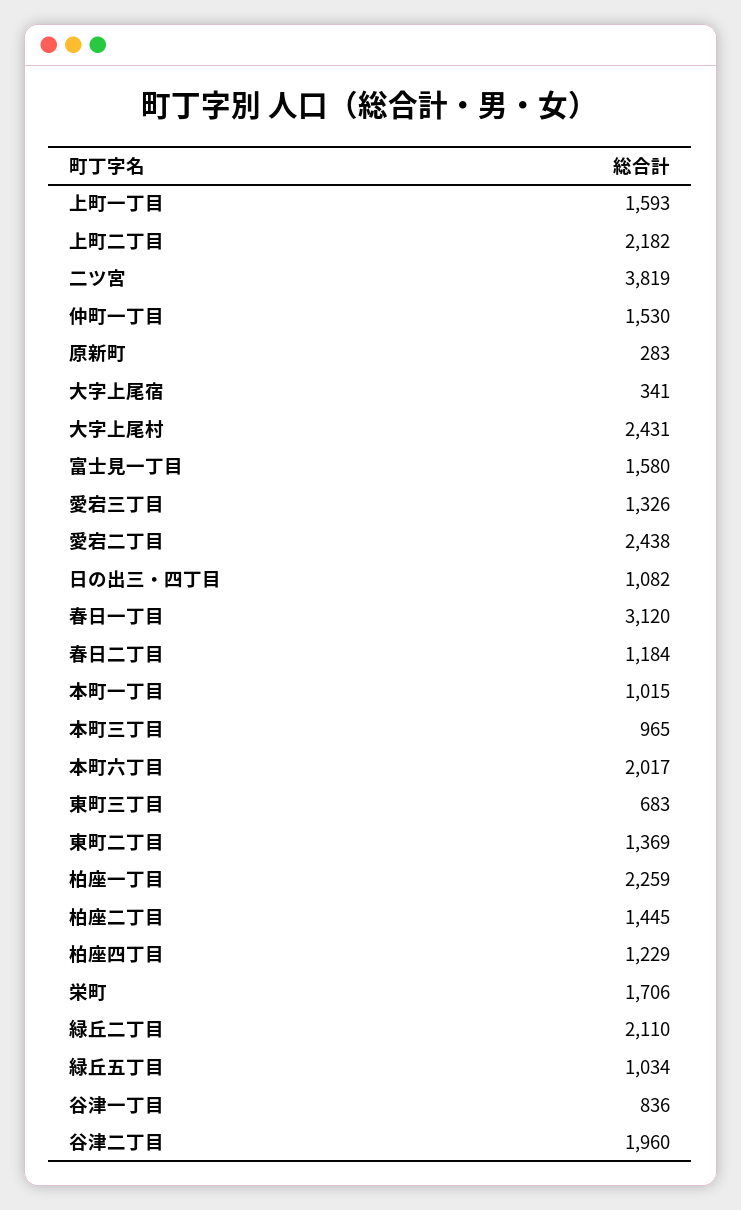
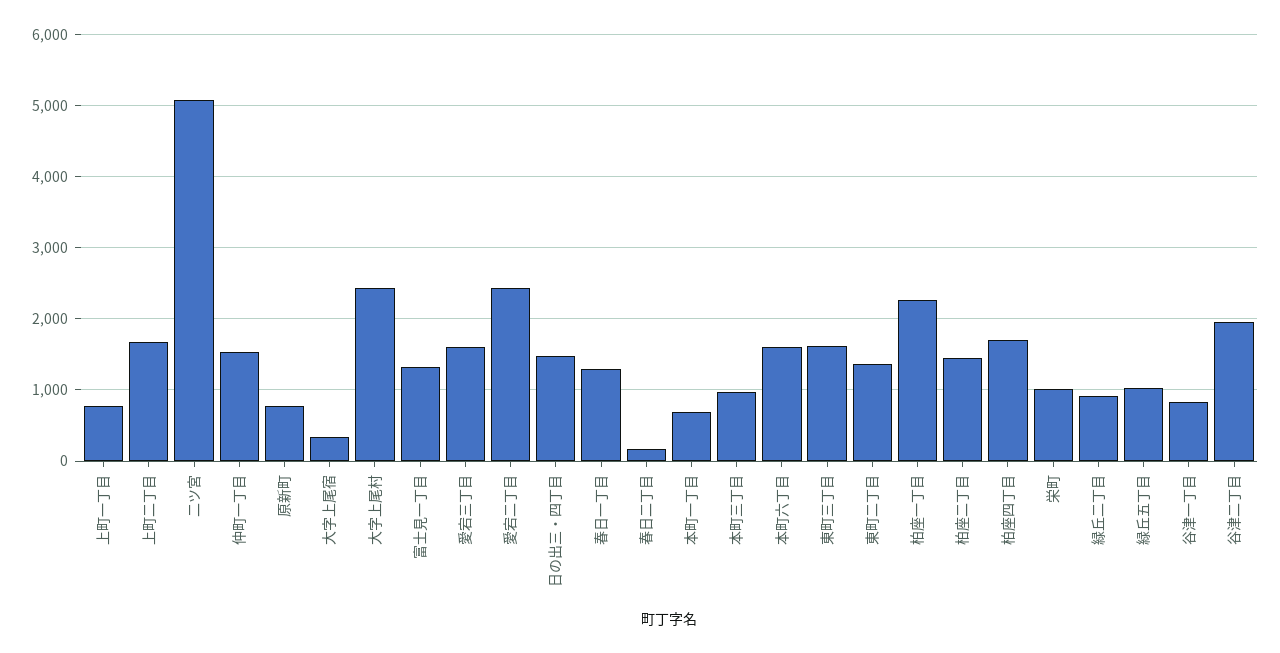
上町一丁目: 1593 -> 800
上町二丁目: 2182 -> 1700
二ツ宮: 3819 -> 5100
原新町: 283 -> 800
富士見一丁目: 1580 -> 1300
愛宕三丁目: 1326 -> 1600
日の出三・四丁目: 1082 -> 1500
春日一丁目: 3120 -> 1300
春日二丁目: 1184 -> 200
本町一丁目: 1015 -> 700
本町六丁目: 2017 -> 1600
東町三丁目: 683 -> 1600
柏座四丁目: 1229 -> 1700
栄町: 1706 -> 1000
緑丘二丁目: 2110 -> 900

